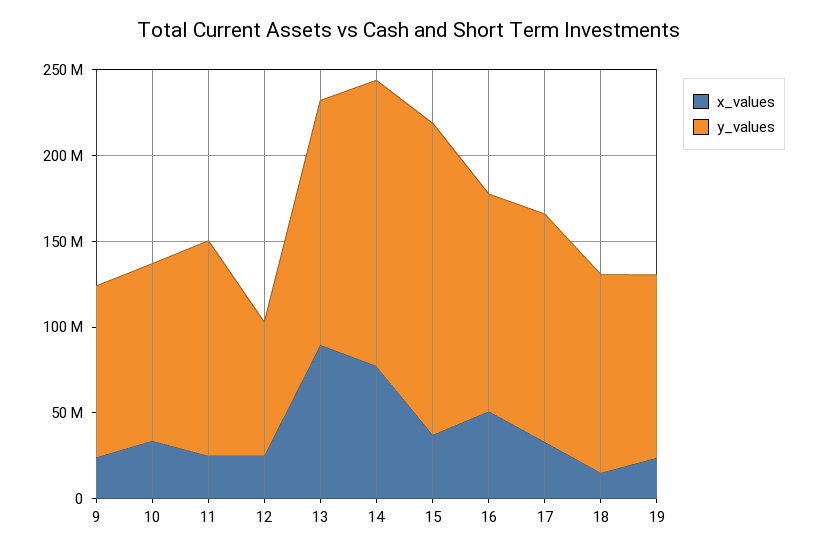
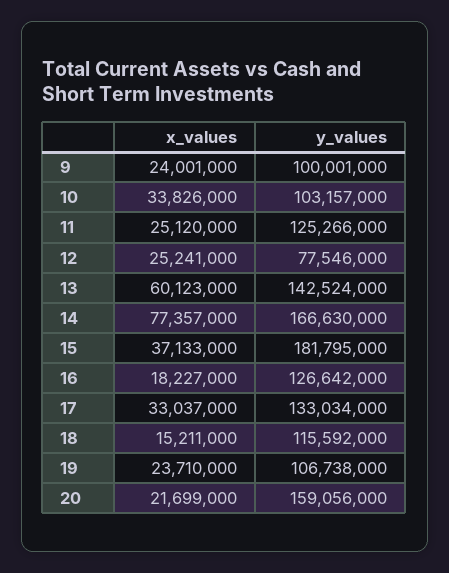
x_values, 13: 90000000 -> 60123000
x_values, 16: 50000000 -> 18227000
x_values, 20: none -> 21699000
y_values, 20: none -> 159056000

